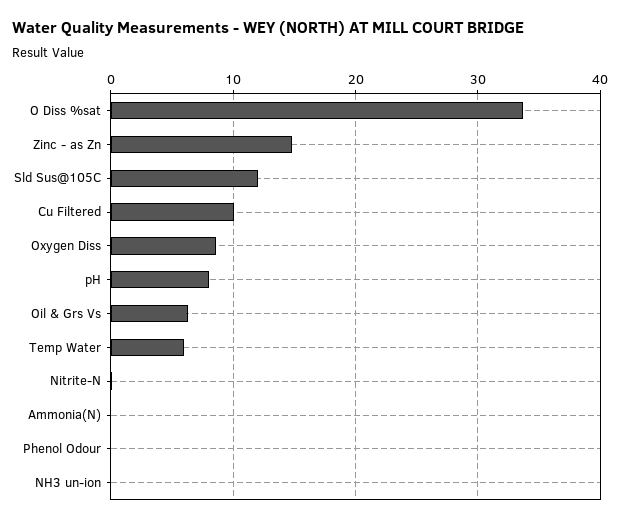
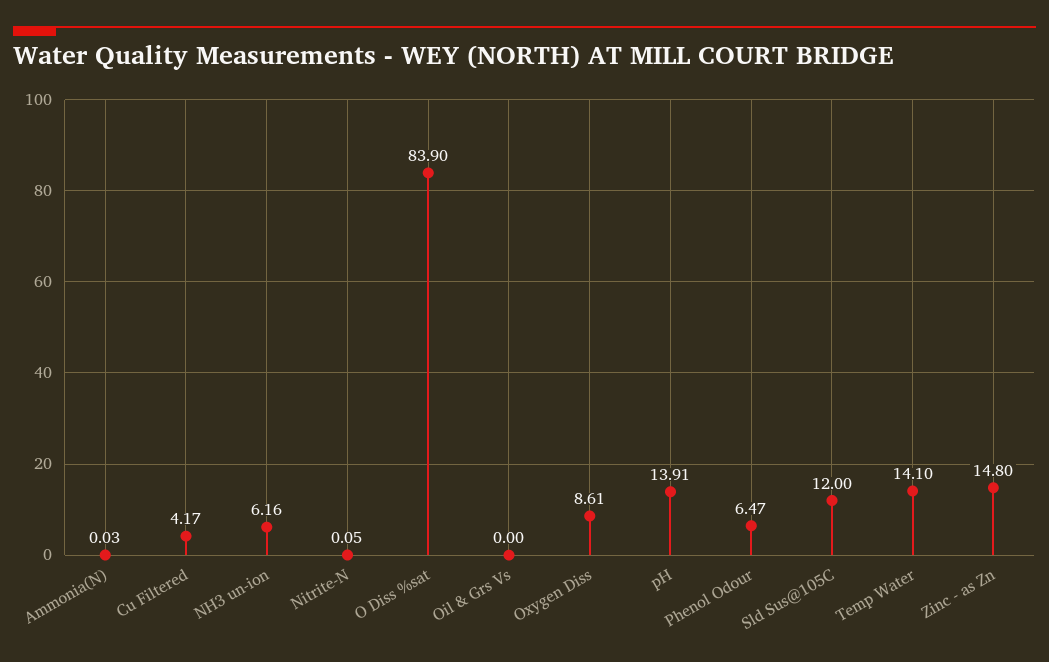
O Diss %sat: 34 -> 83.9
Cu Filtered: 10 -> 4.17
pH: 8 -> 13.91
Oil & Grs Vs: 6 -> 0
Temp Water: 6 -> 14.1
Phenol Odour: 0 -> 6.47
NH3 un-ion: 0 -> 6.16

